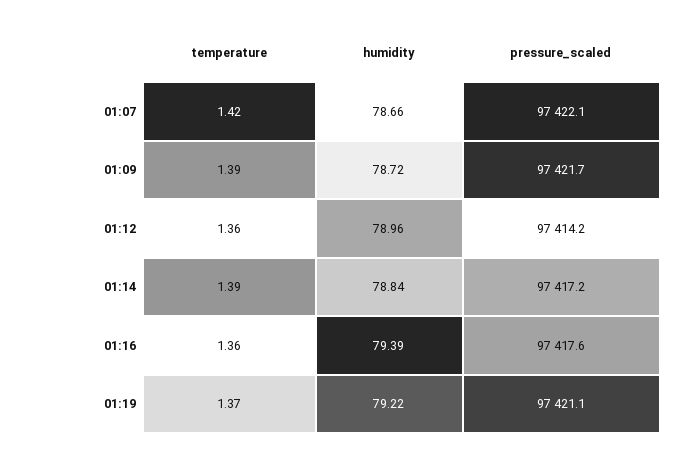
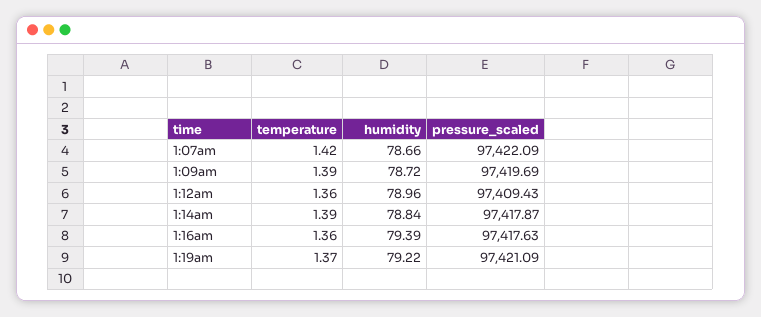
pressure_scaled, 01:09: 97421.7 -> 97419.69
pressure_scaled, 01:12: 97414.2 -> 97409.43
pressure_scaled, 01:14: 97417.2 -> 97417.87

